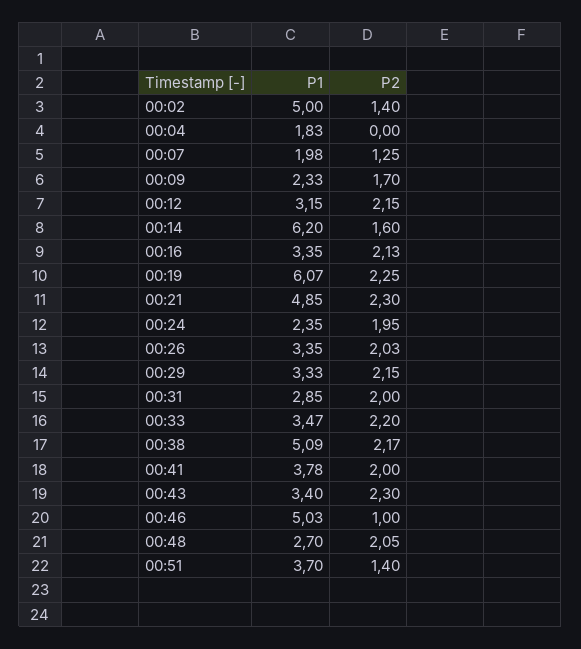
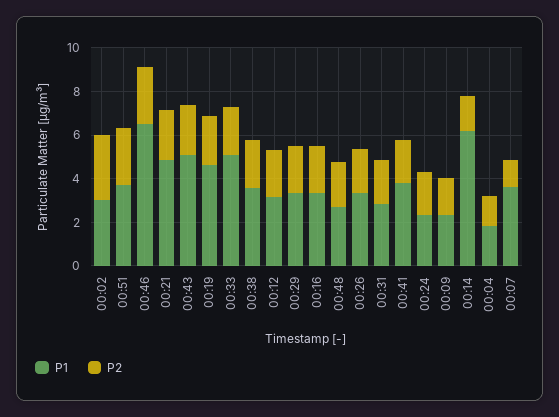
P1, 00:02: 5 -> 3
P2, 00:02: 1.4 -> 3
P2, 00:04: 0 -> 1.5
P1, 00:07: 1.98 -> 3.5
P1, 00:19: 6.07 -> 4.5
P1, 00:33: 3.47 -> 5
P1, 00:38: 5.09 -> 3.5
P1, 00:43: 3.4 -> 5
P1, 00:46: 5.03 -> 6.5
P2, 00:46: 1 -> 2.5
P2, 00:51: 1.4 -> 2.5

